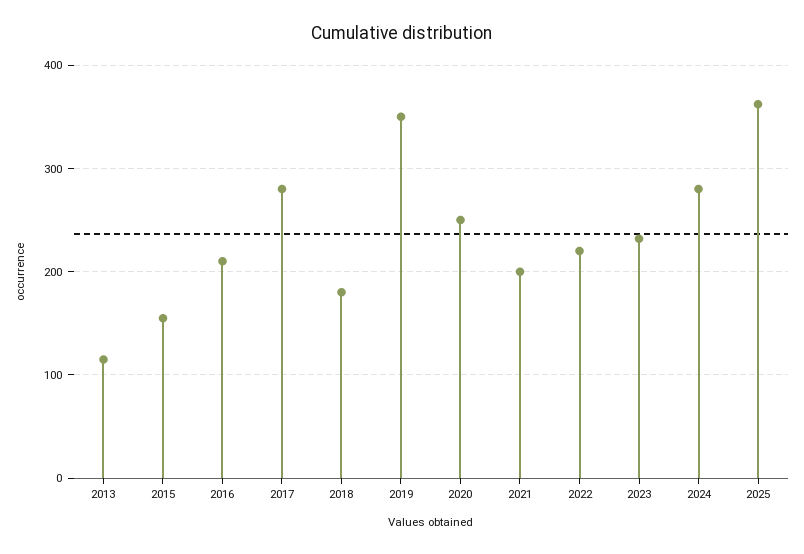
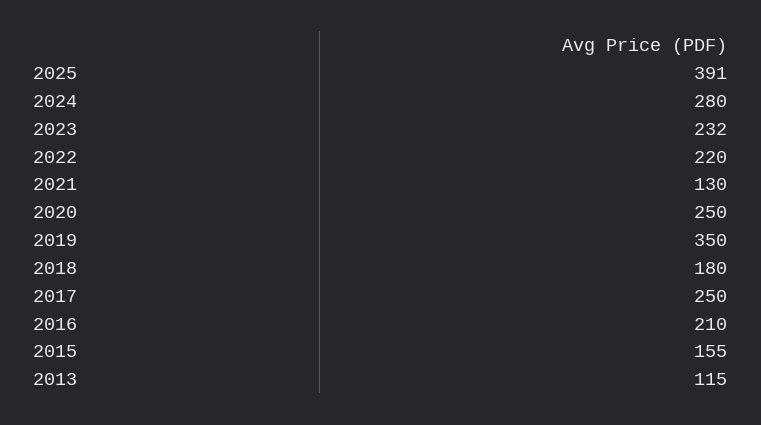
2017: 280 -> 250
2021: 200 -> 130
2025: 360 -> 391

